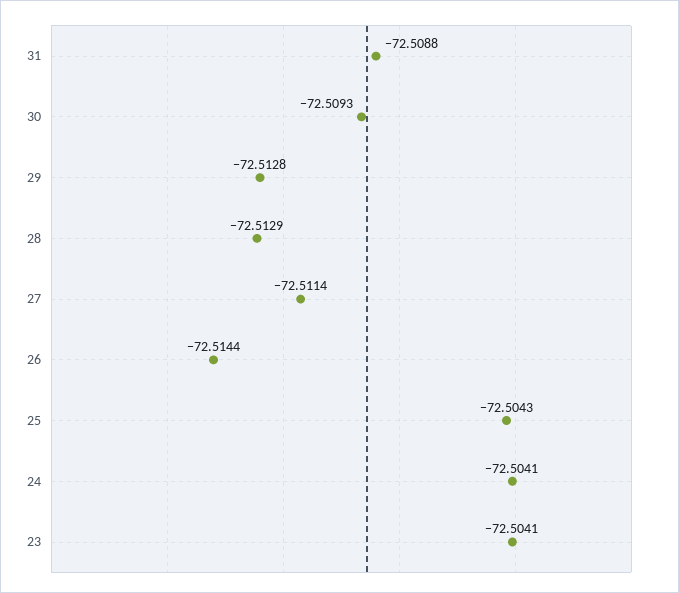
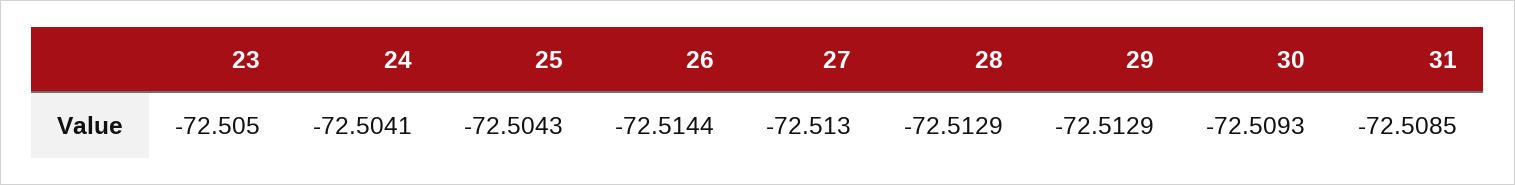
31: -72.5088 -> -72.5085
29: -72.5128 -> -72.5129
27: -72.5114 -> -72.513
23: -72.5041 -> -72.505

